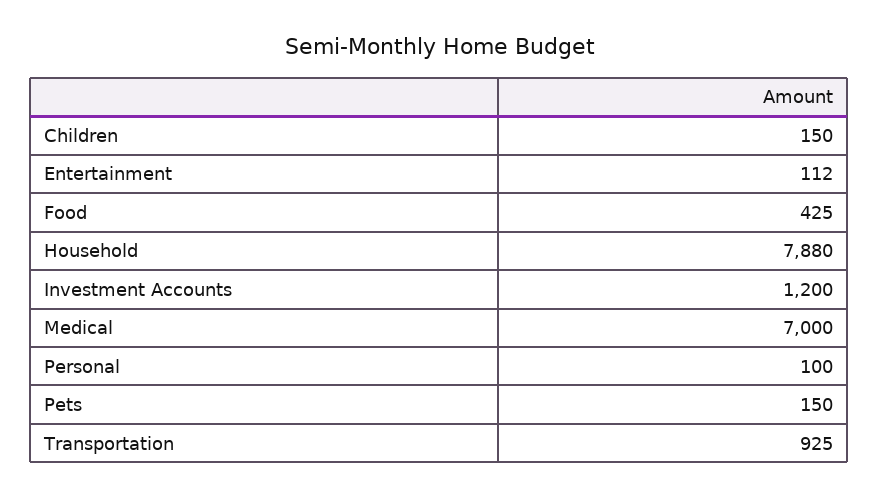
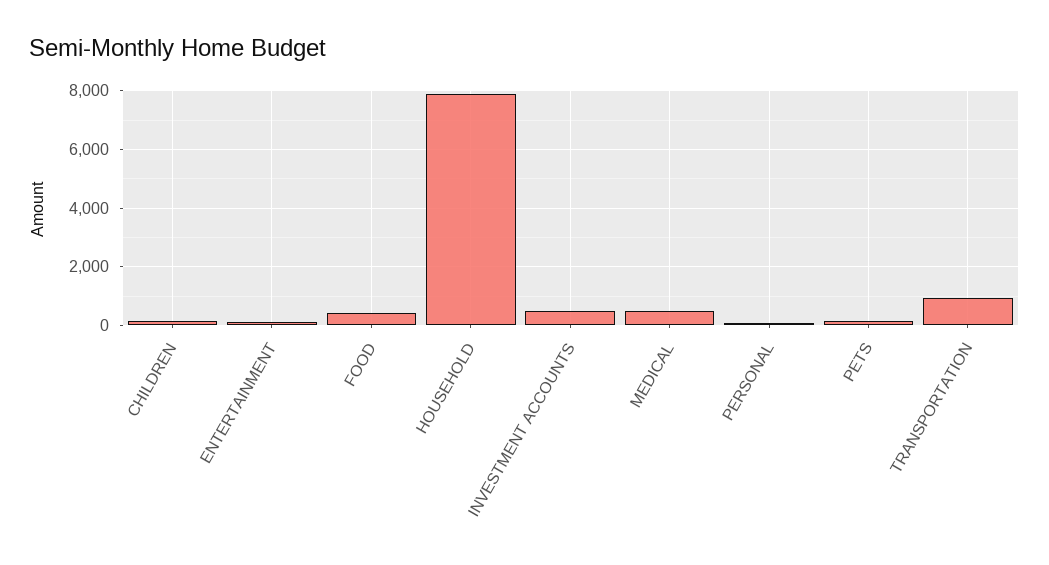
Investment Accounts: 1200 -> 500
Medical: 7000 -> 500

